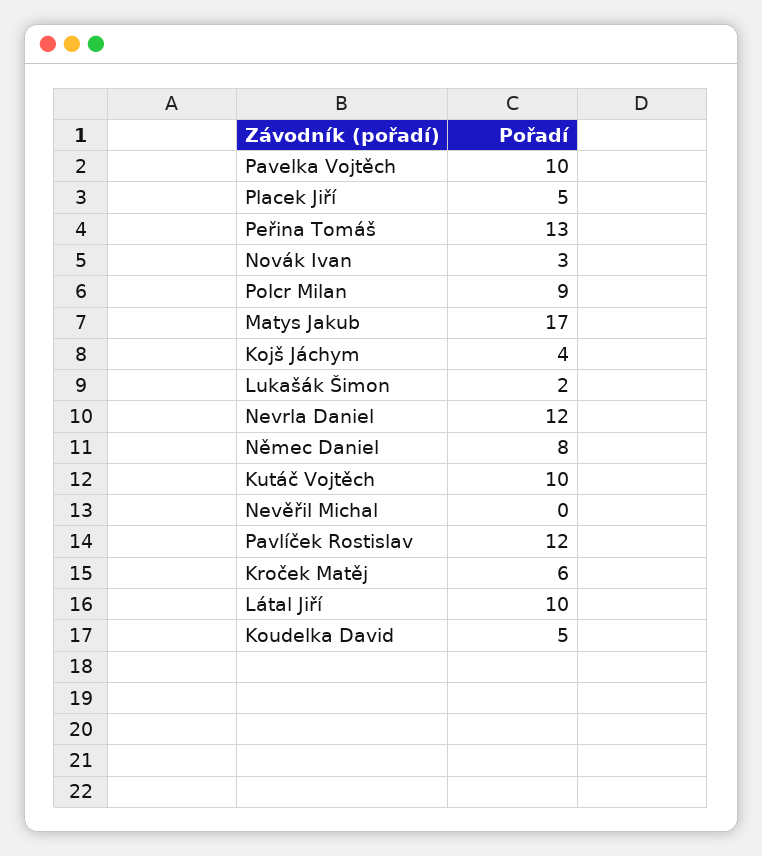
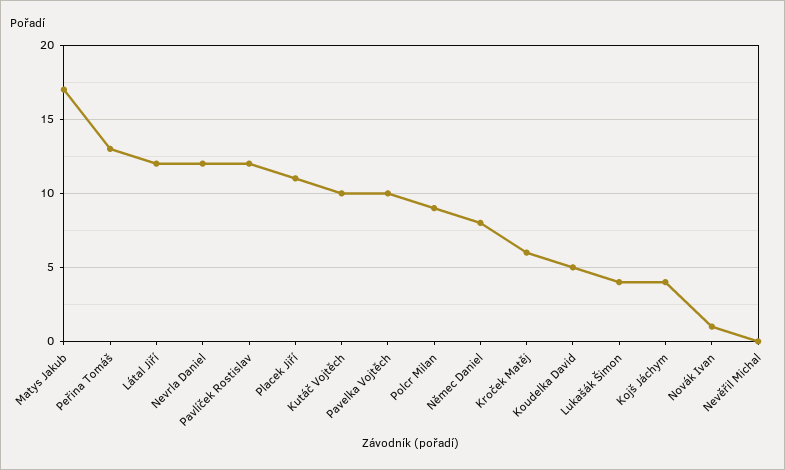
Placek Jiří: 5 -> 11
Novák Ivan: 3 -> 1
Lukašák Šimon: 2 -> 4
Látal Jiří: 10 -> 12

